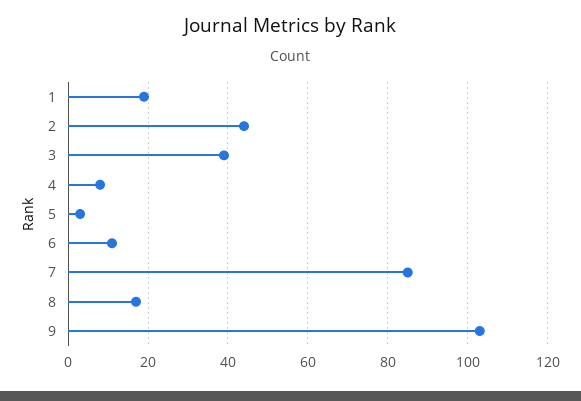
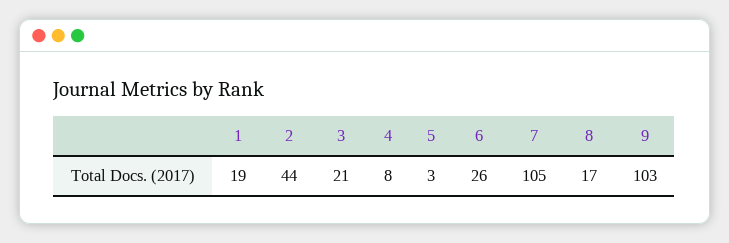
3: 40 -> 21
6: 10 -> 26
7: 85 -> 105

